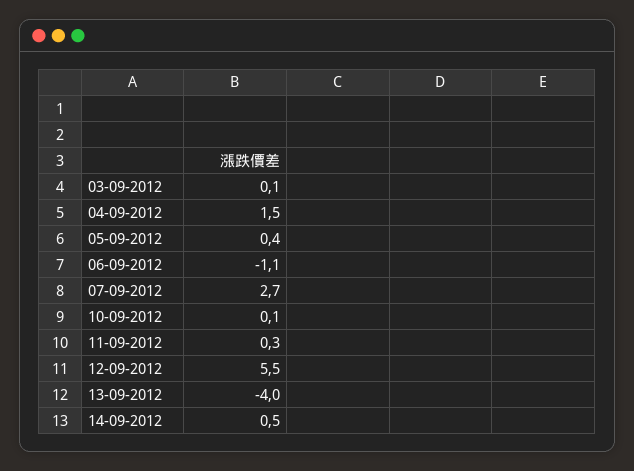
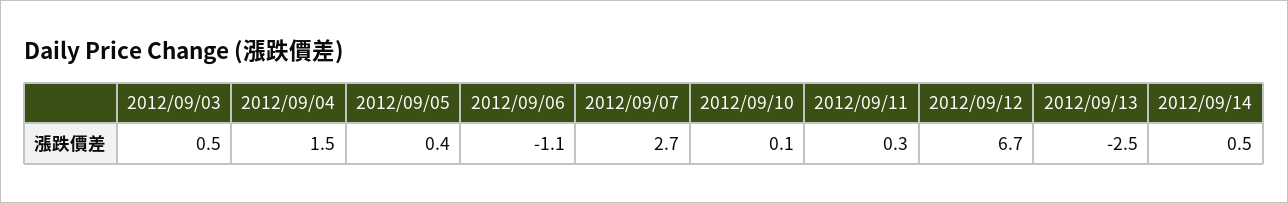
03-09-2012: 0.1 -> 0.5
12-09-2012: 5.5 -> 6.7
13-09-2012: -4 -> -2.5

